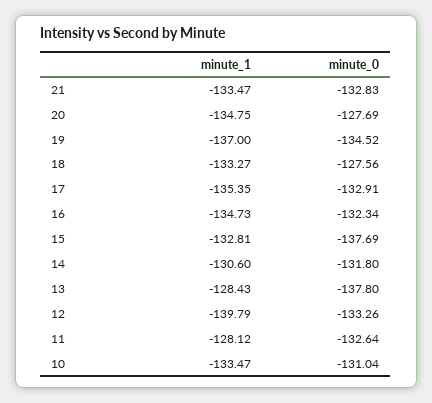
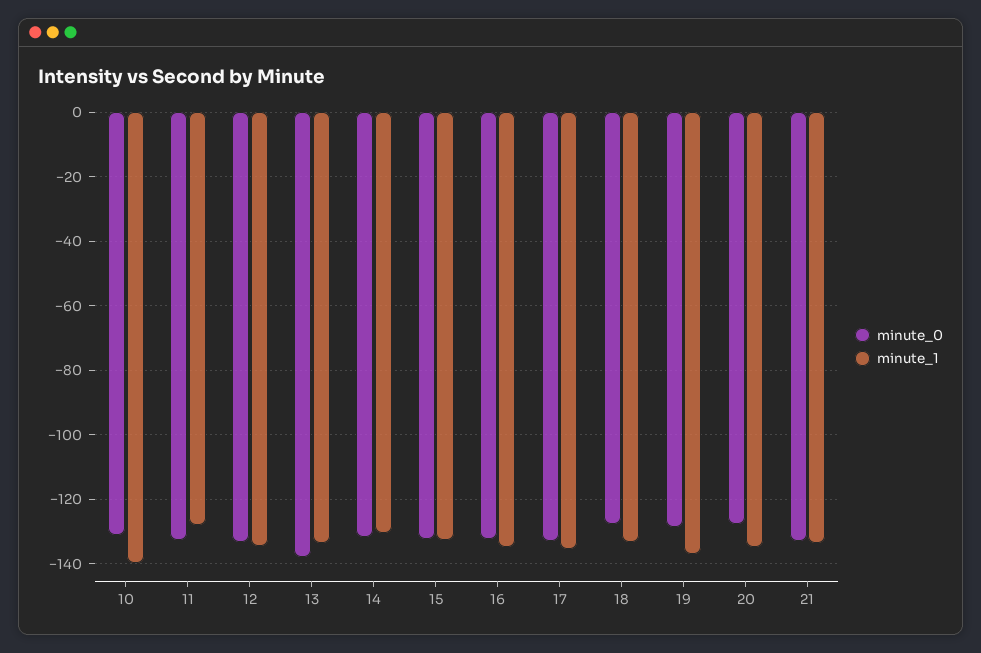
minute_0, 19: -134.52 -> -128
minute_0, 15: -137.69 -> -132
minute_1, 13: -128.43 -> -134
minute_1, 12: -139.79 -> -134
minute_1, 10: -133.47 -> -140

